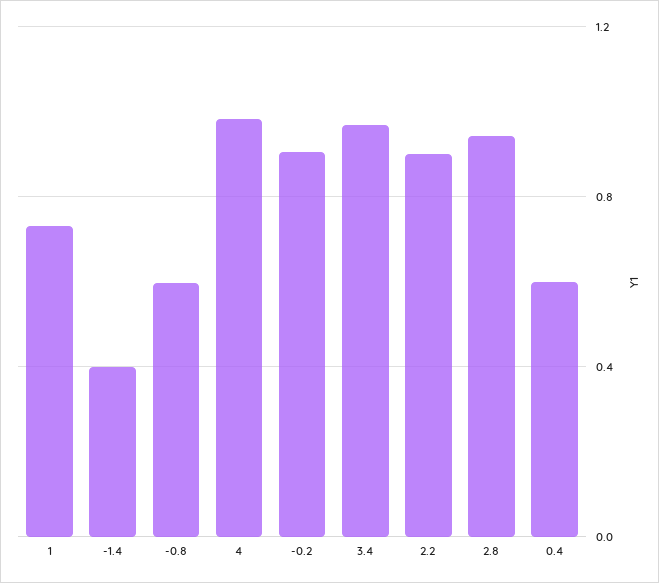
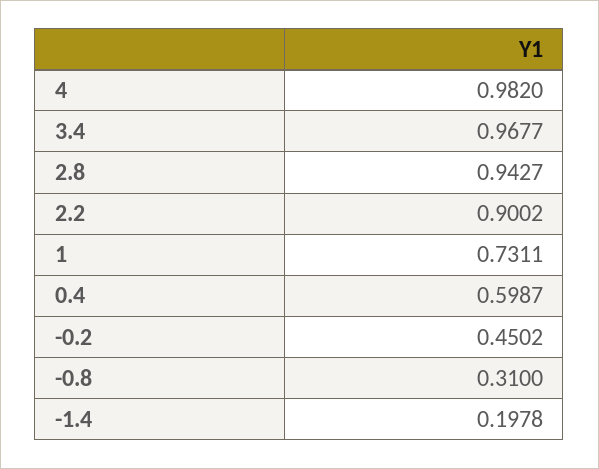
-1.4: 0.4 -> 0.1978
-0.8: 0.6 -> 0.31
-0.2: 0.9 -> 0.4502

